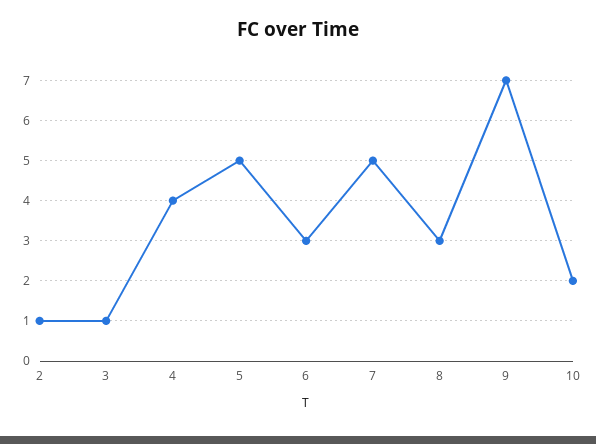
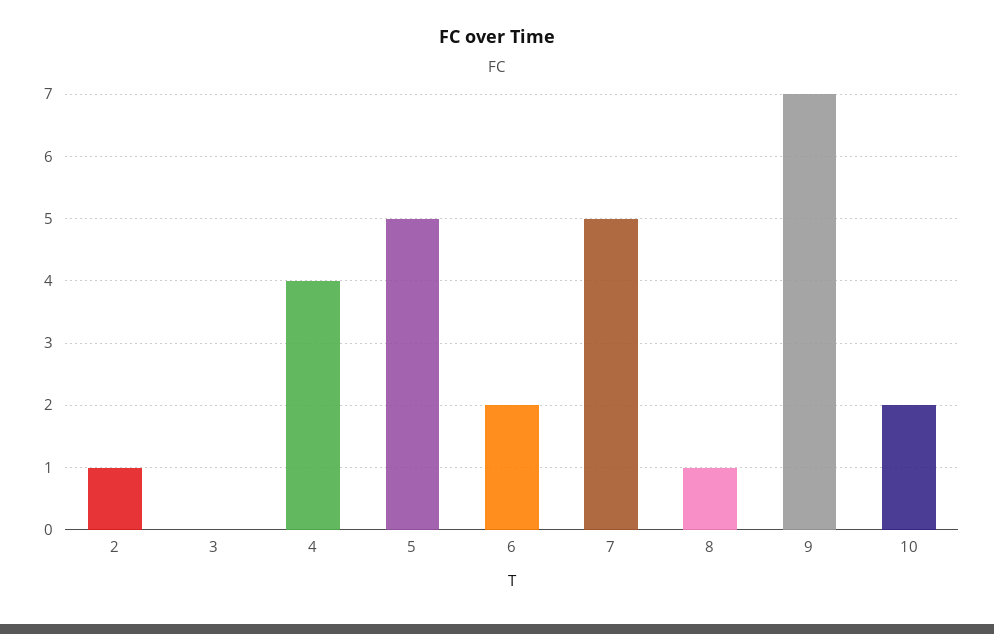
3: 1 -> 0
6: 3 -> 2
8: 3 -> 1

